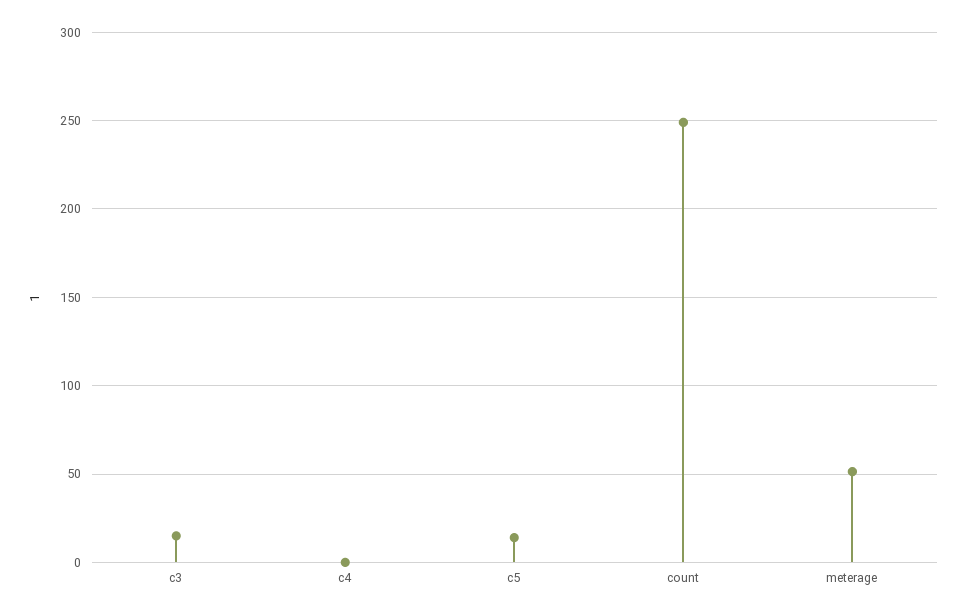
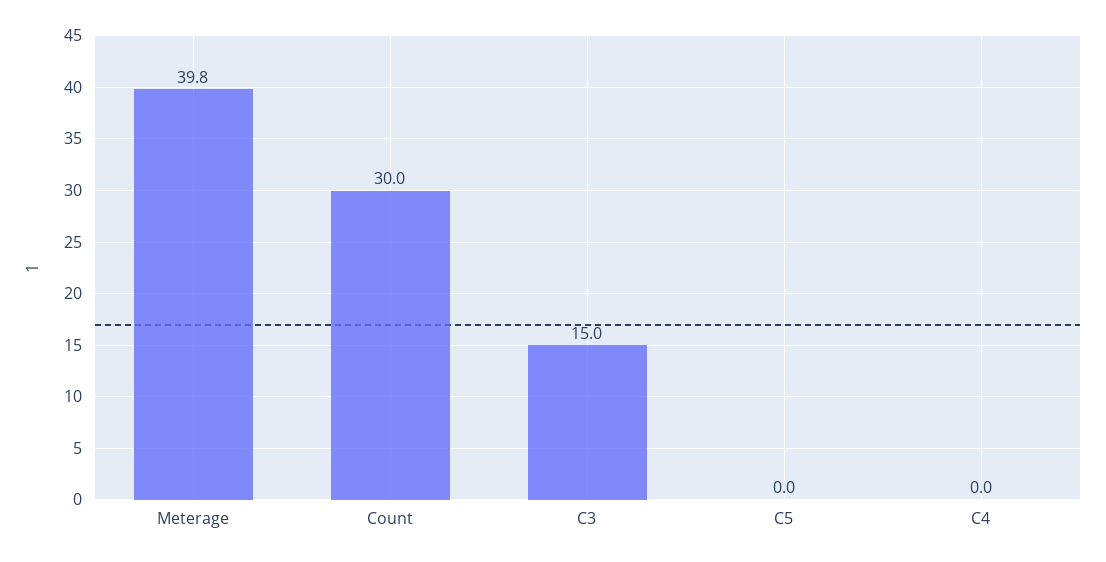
c5: 15 -> 0
count: 250 -> 30
meterage: 50 -> 39.8

